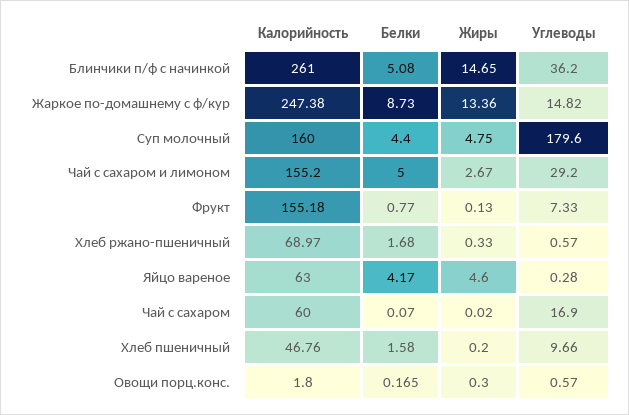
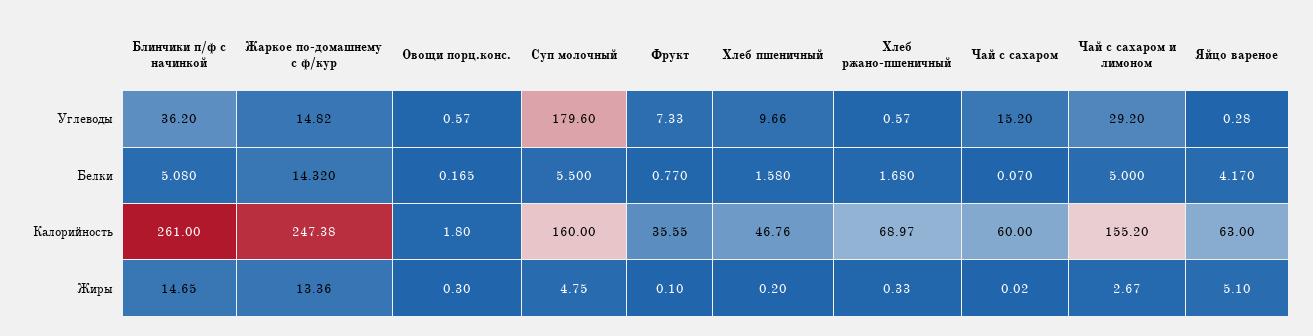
Белки, Жаркое по-домашнему с ф/кур: 8.73 -> 14.32
Белки, Суп молочный: 4.4 -> 5.5
Калорийность, Фрукт: 155.18 -> 35.55
Жиры, Фрукт: 0.13 -> 0.1
Жиры, Яйцо вареное: 4.6 -> 5.1
Углеводы, Чай с сахаром: 16.9 -> 15.2

